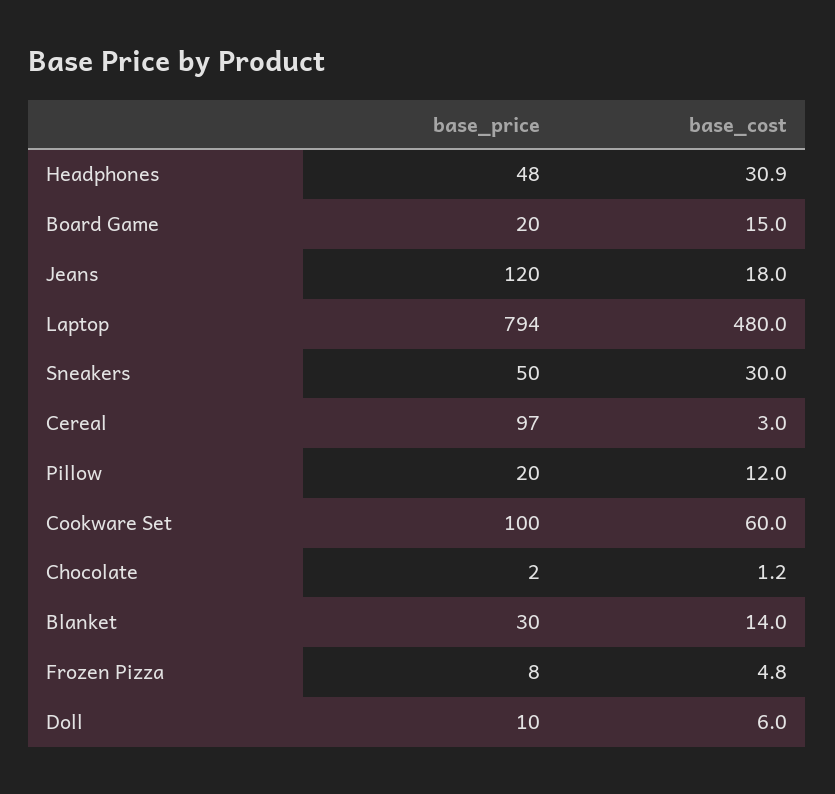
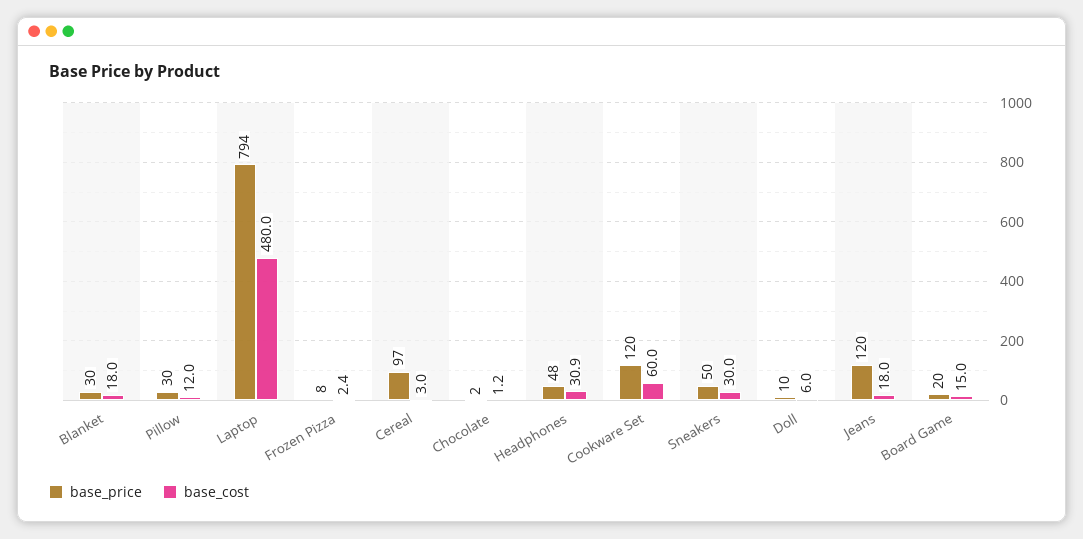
base_price, Pillow: 20 -> 30
base_price, Cookware Set: 100 -> 120
base_cost, Blanket: 14 -> 18
base_cost, Frozen Pizza: 4.8 -> 2.4

